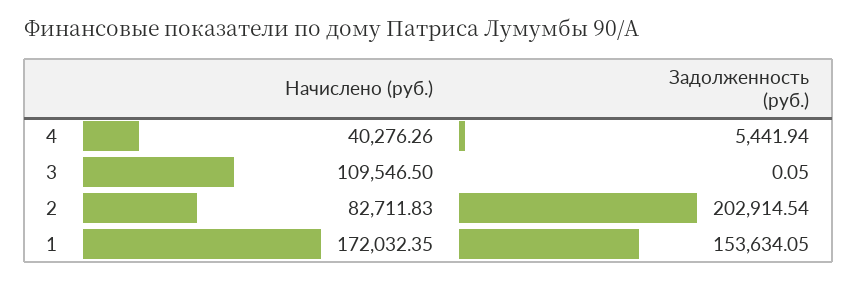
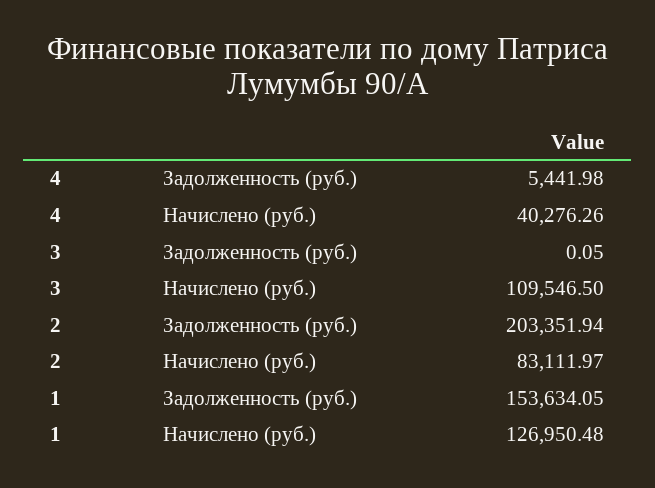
Задолженность (руб.), 4: 5441.94 -> 5441.98
Начислено (руб.), 2: 82711.83 -> 83111.97
Задолженность (руб.), 2: 202914.54 -> 203351.94
Начислено (руб.), 1: 172032.35 -> 126950.48

